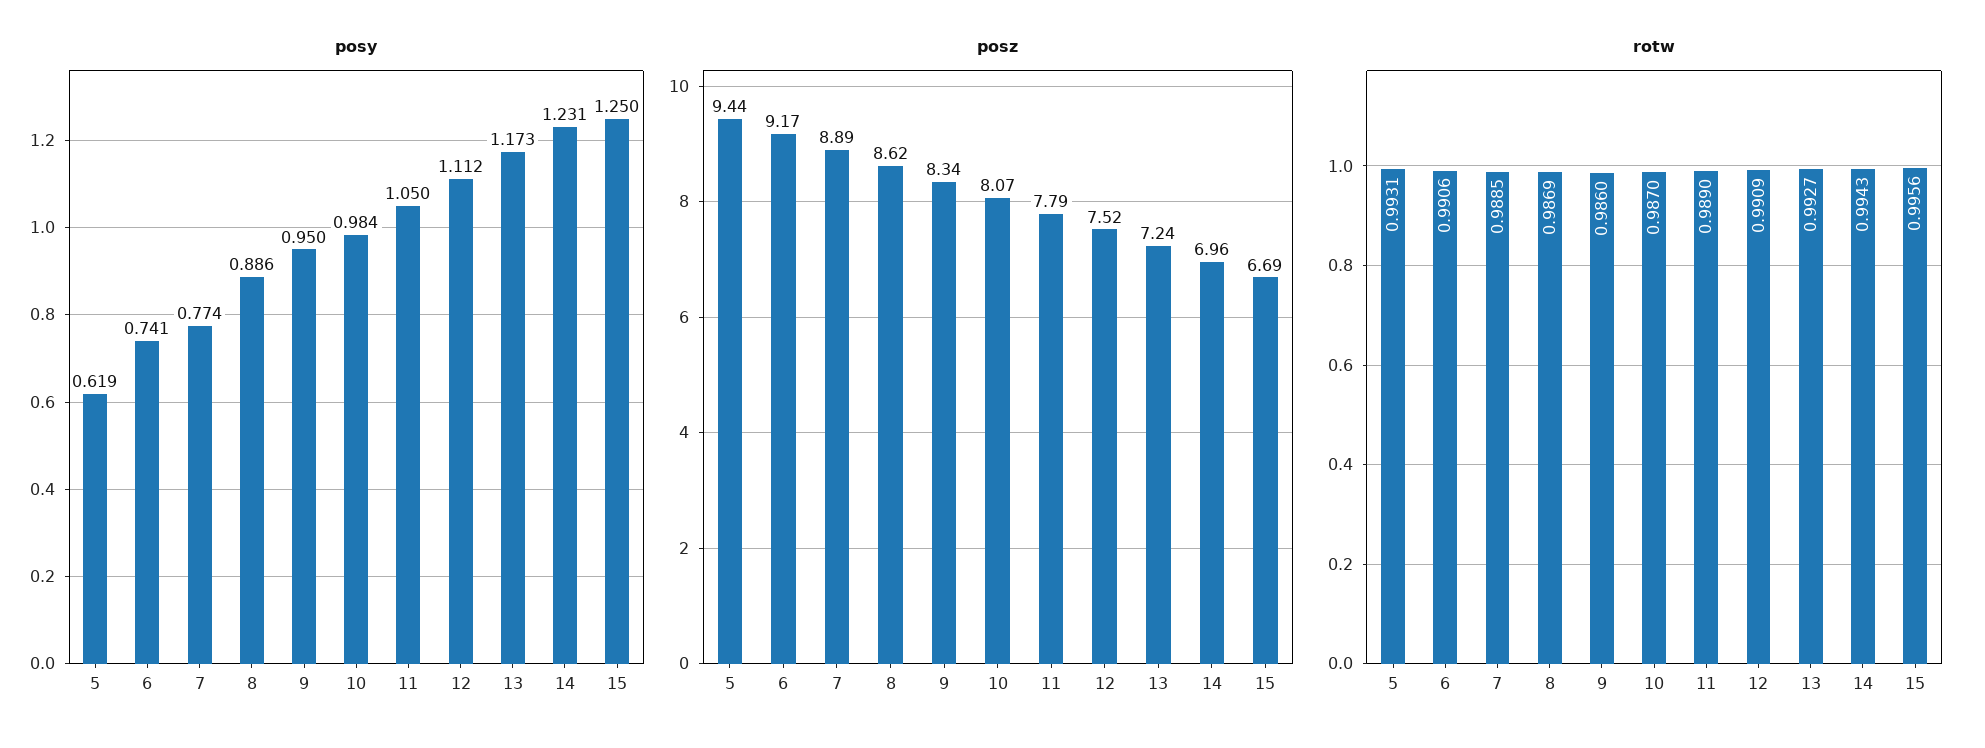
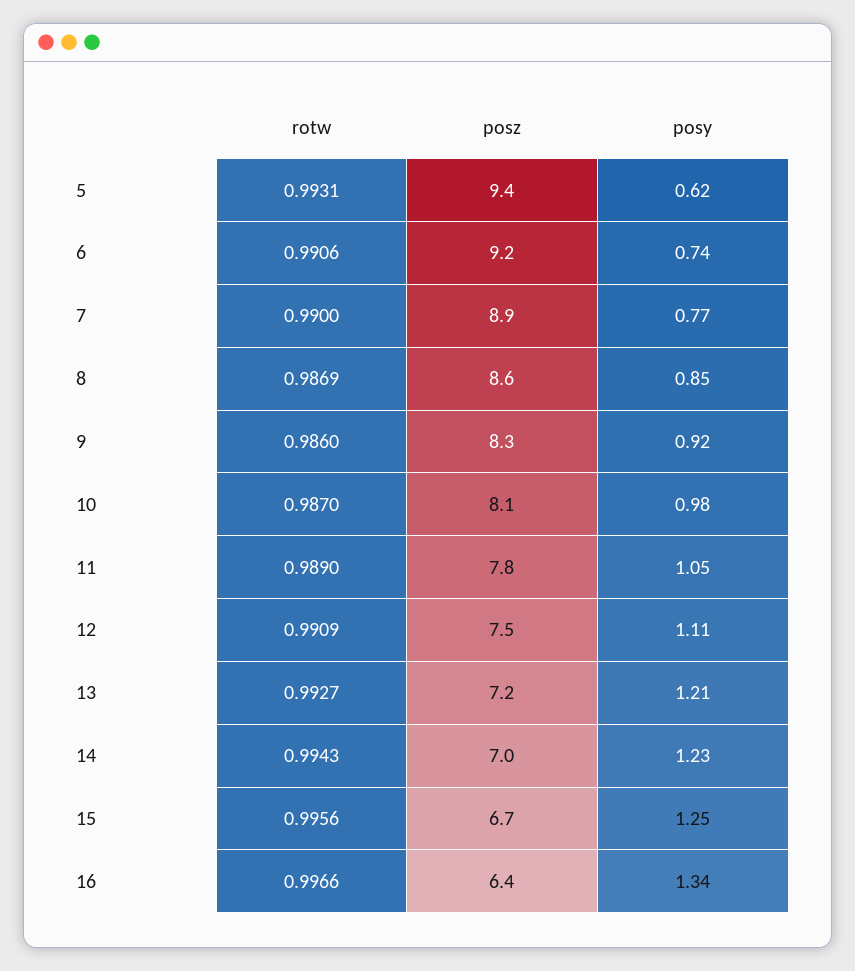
posy, 8: 0.886 -> 0.85
posy, 9: 0.95 -> 0.92
posy, 13: 1.173 -> 1.21
rotw, 7: 0.9885 -> 0.99
rotw, 16: none -> 0.9966
posz, 16: none -> 6.4
posy, 16: none -> 1.34

